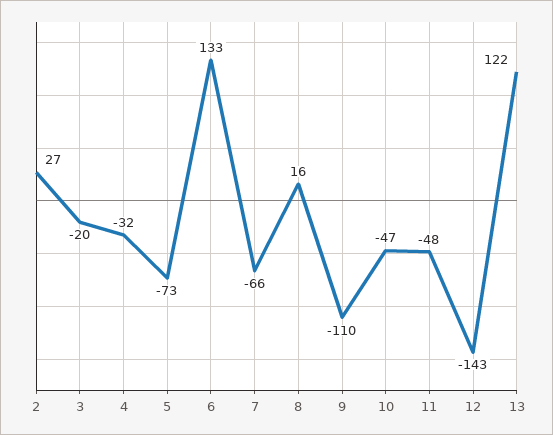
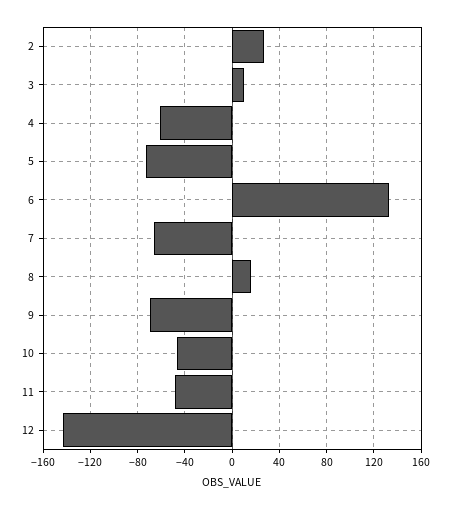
3: -20 -> 10
4: -32 -> -60
9: -110 -> -70
13: 122 -> none

